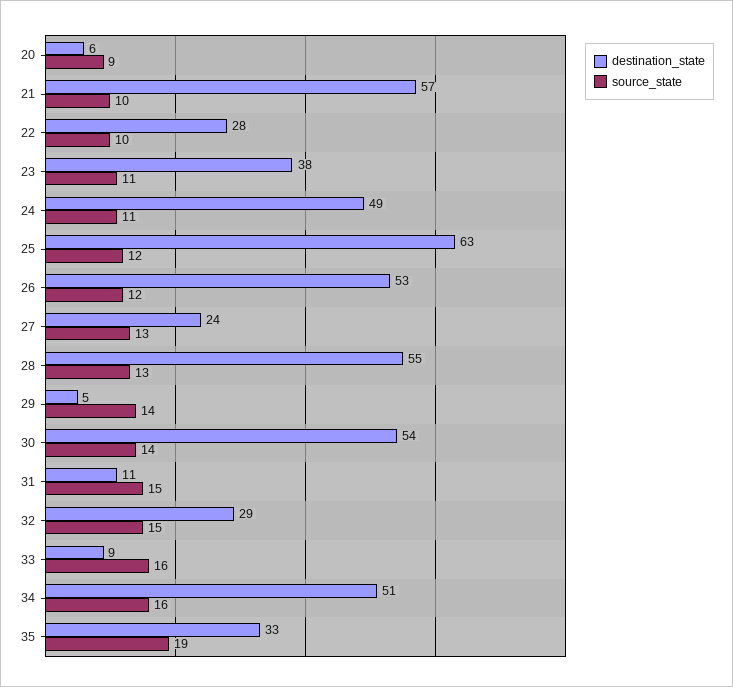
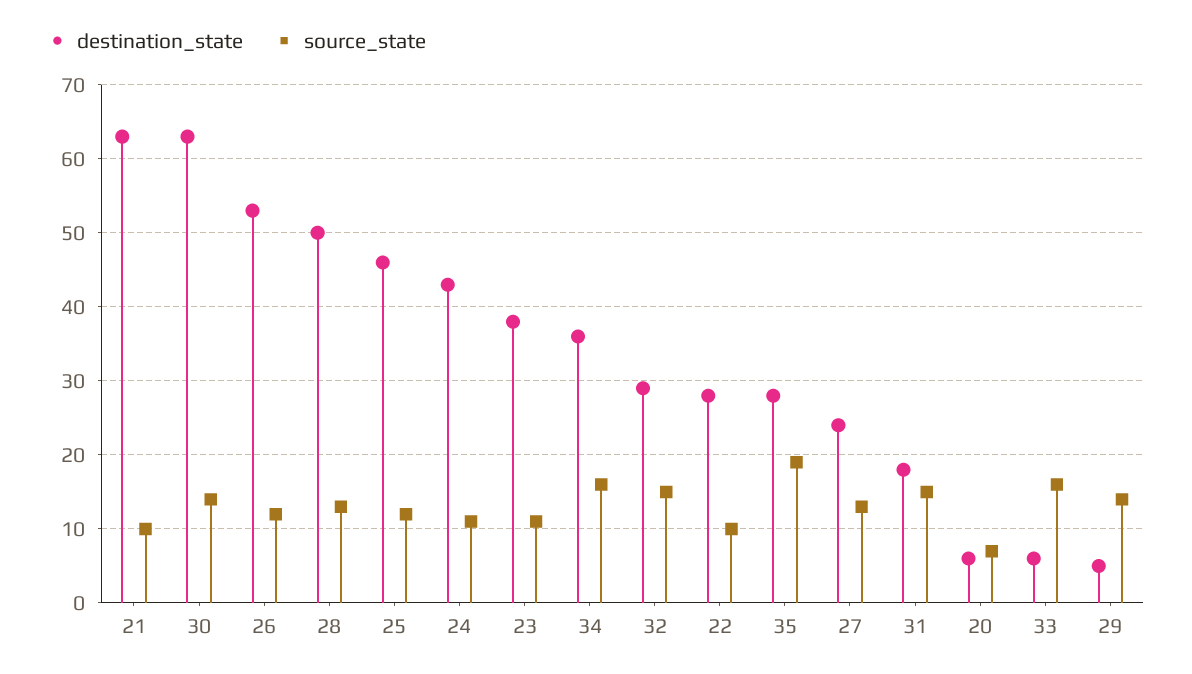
source_state, 20: 9 -> 7
destination_state, 21: 57 -> 63
destination_state, 24: 49 -> 43
destination_state, 25: 63 -> 46
destination_state, 28: 55 -> 50
destination_state, 30: 54 -> 63
destination_state, 31: 11 -> 18
destination_state, 33: 9 -> 6
destination_state, 34: 51 -> 36
destination_state, 35: 33 -> 28

